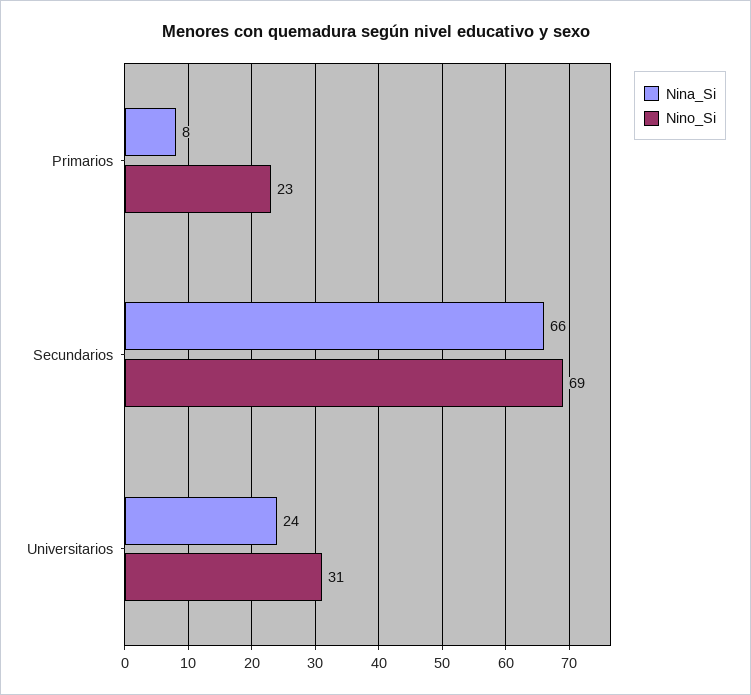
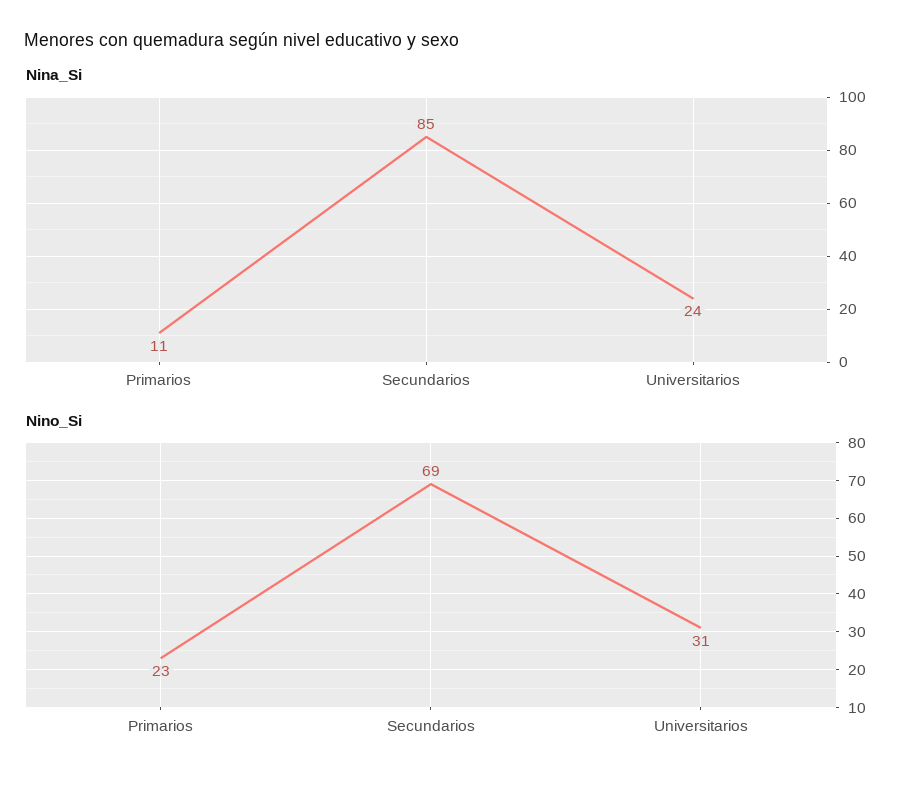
Nina_Si, Primarios: 8 -> 11
Nina_Si, Secundarios: 66 -> 85

